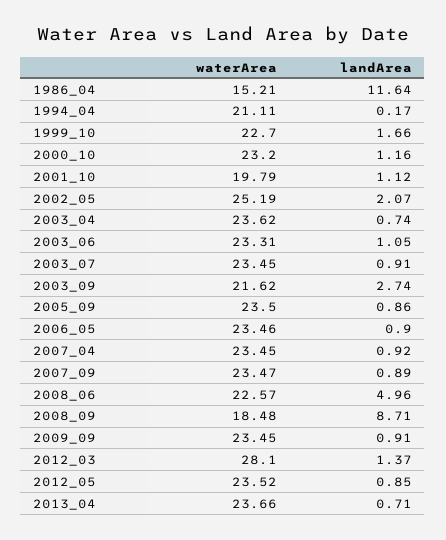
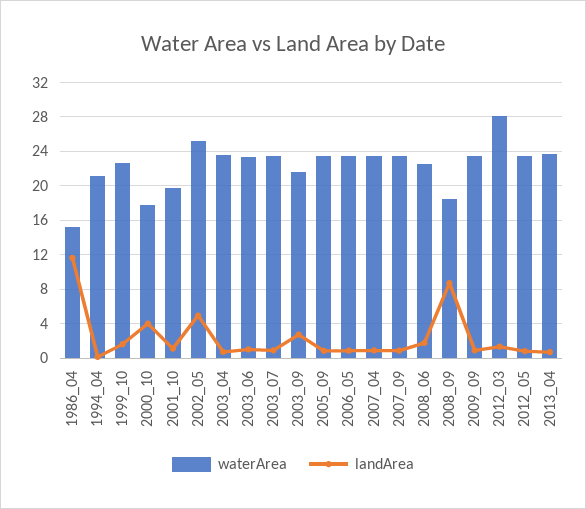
waterArea, 2000_10: 23.2 -> 18
landArea, 2000_10: 1.16 -> 4
landArea, 2002_05: 2.07 -> 5
landArea, 2008_06: 4.96 -> 2

